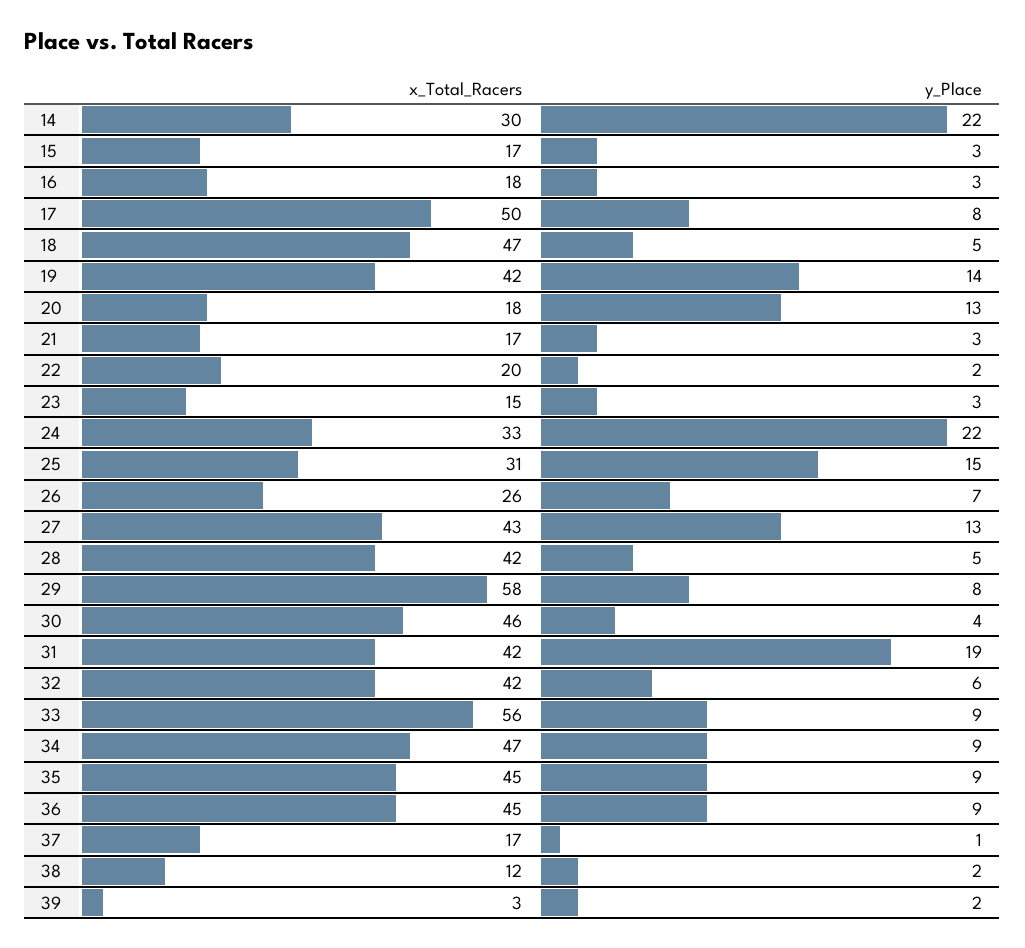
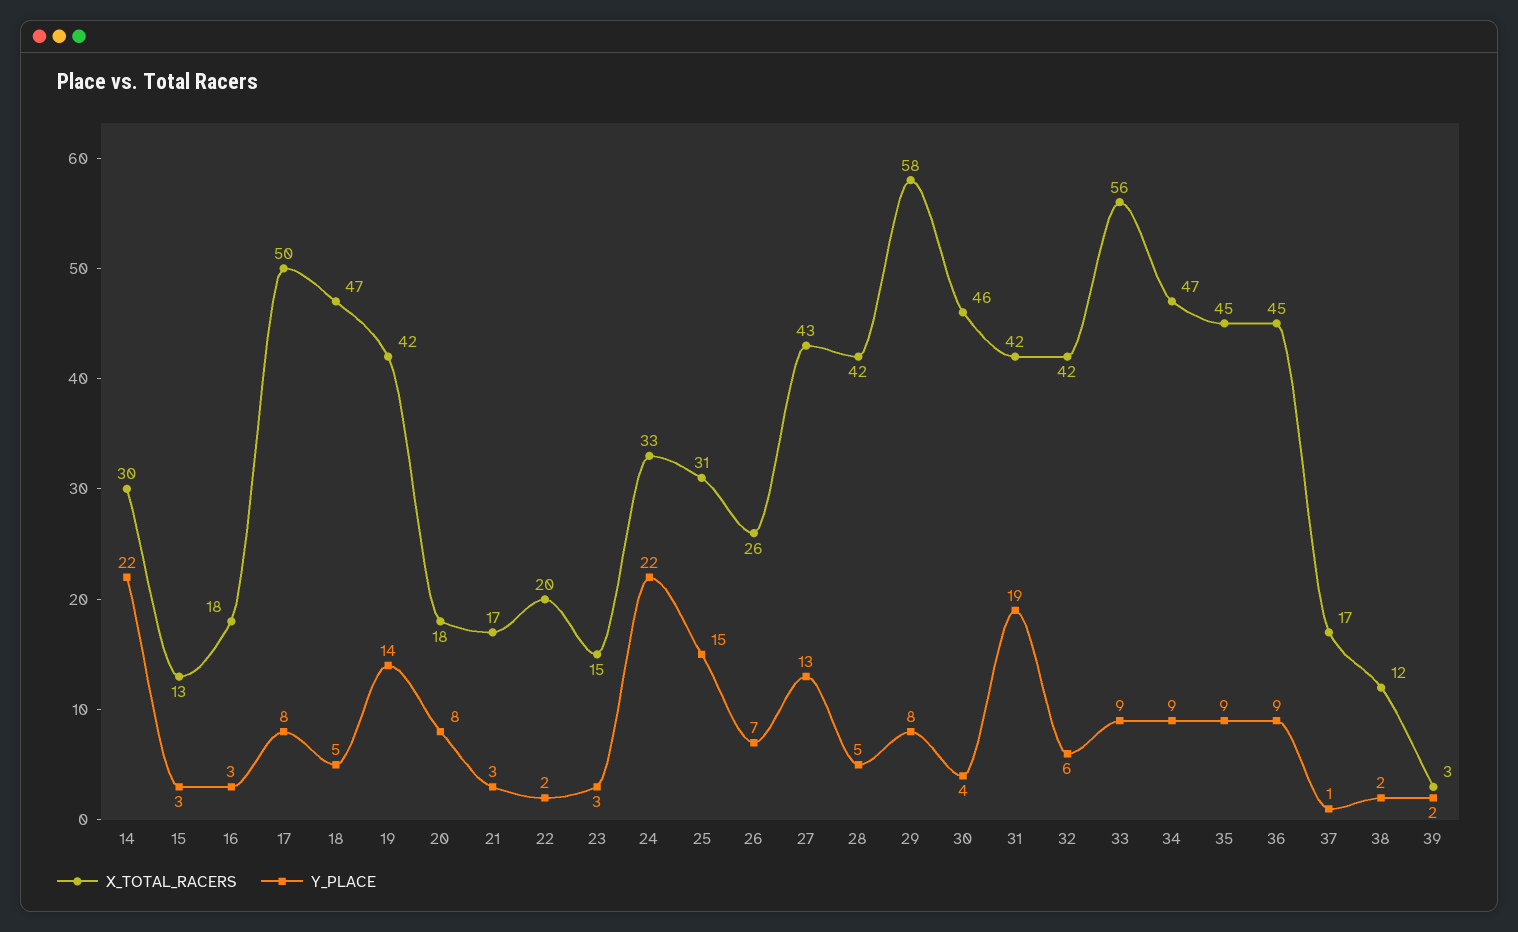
x_Total_Racers, 15: 17 -> 13
y_Place, 20: 13 -> 8

